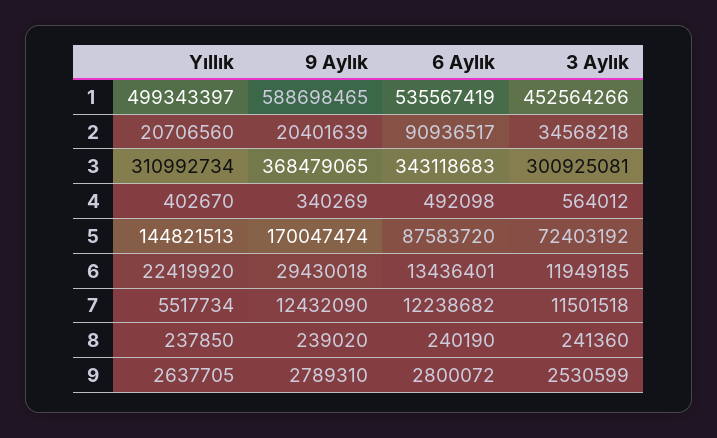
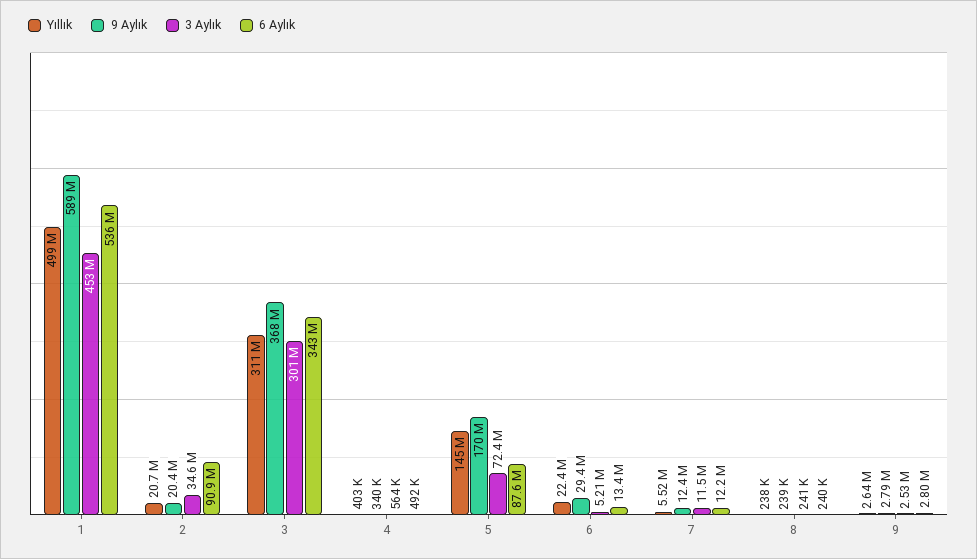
3 Aylık, 6: 11949185 -> 5210000

